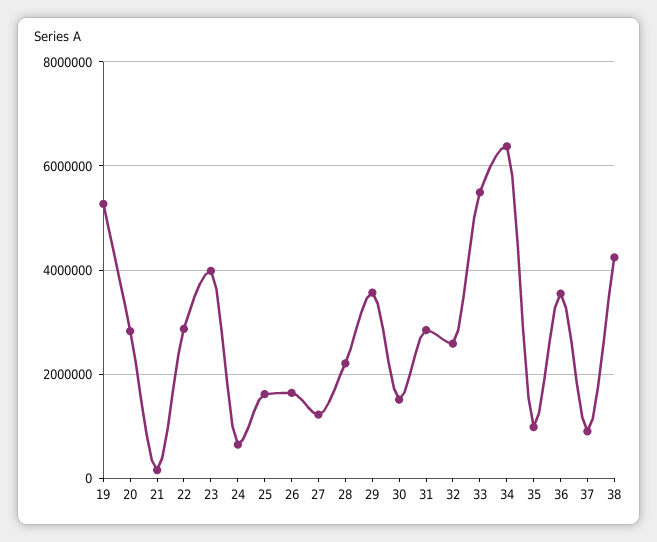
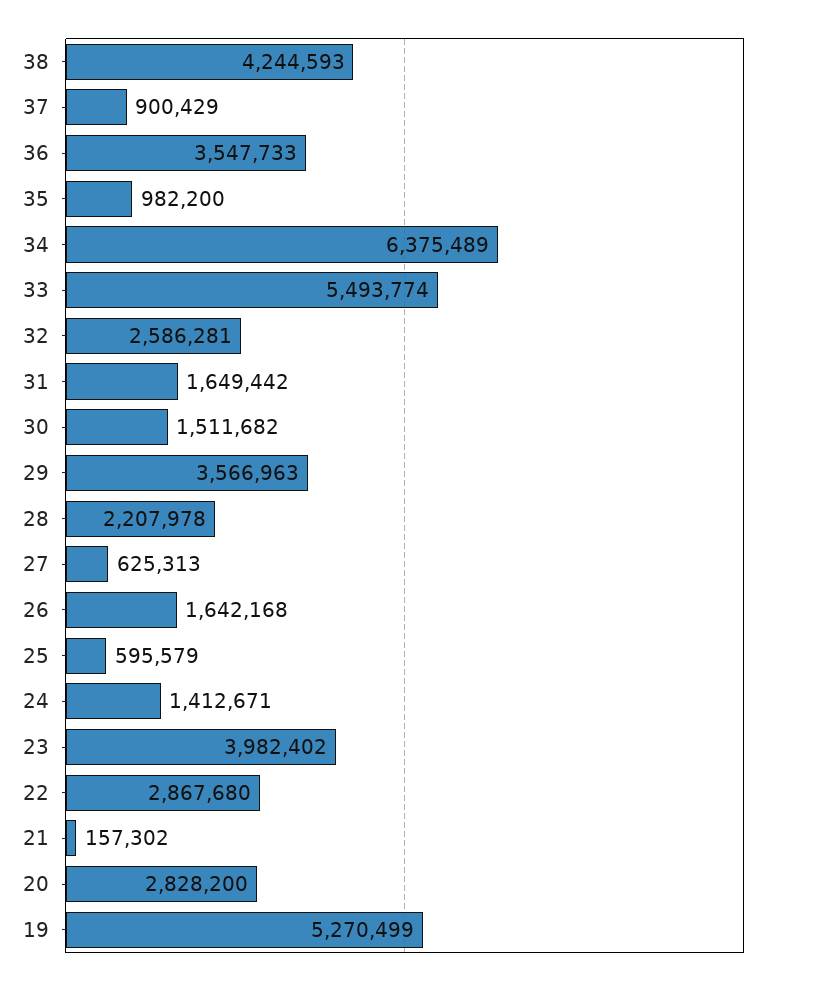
24: 600000 -> 1412671
25: 1600000 -> 595579
27: 1200000 -> 625313
31: 2800000 -> 1649442

